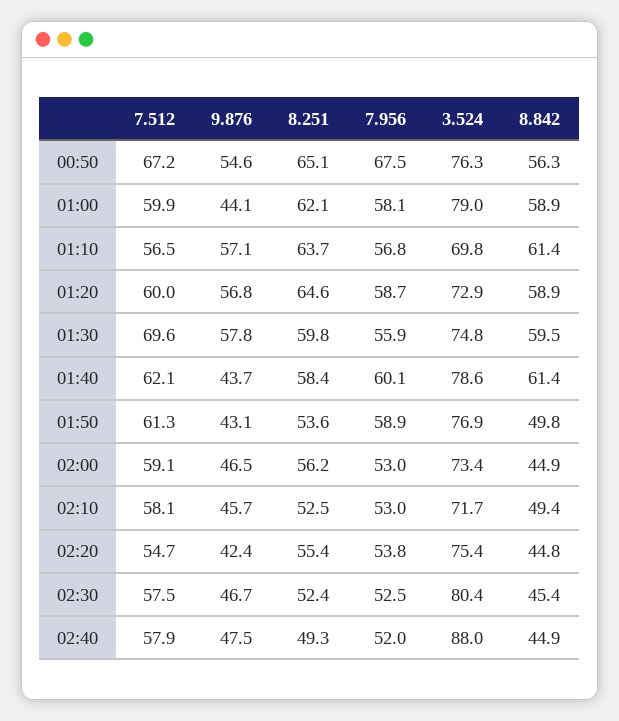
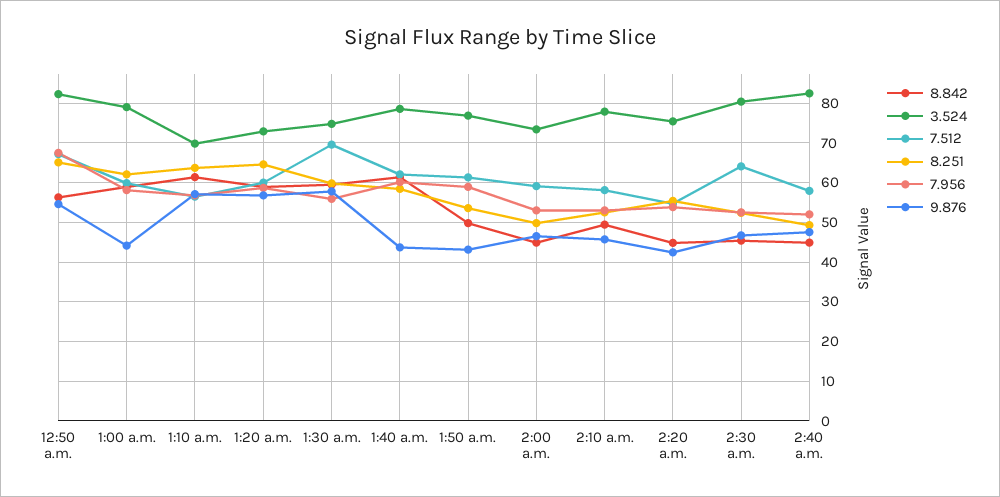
3.524, 00:50: 76.3 -> 82
8.251, 02:00: 56.2 -> 50
3.524, 02:10: 71.7 -> 78
7.512, 02:30: 57.5 -> 64
3.524, 02:40: 88 -> 82

